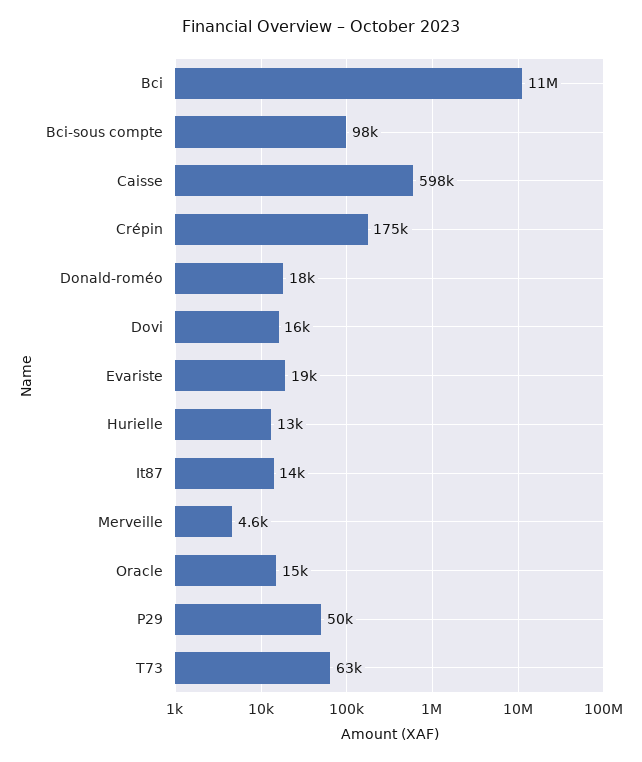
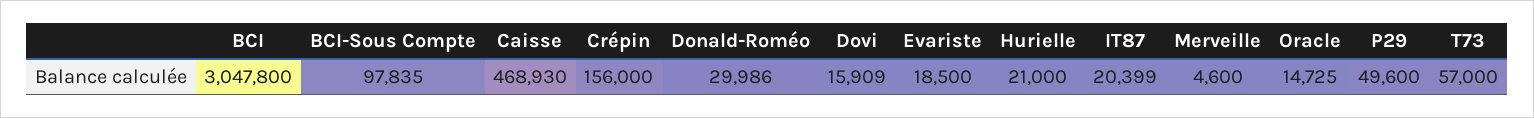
Bci: 11000000 -> 3047800
Caisse: 598000 -> 468930
Crépin: 175000 -> 156000
Donald-roméo: 18000 -> 29986
Hurielle: 13000 -> 21000
It87: 14000 -> 20399
T73: 63000 -> 57000

